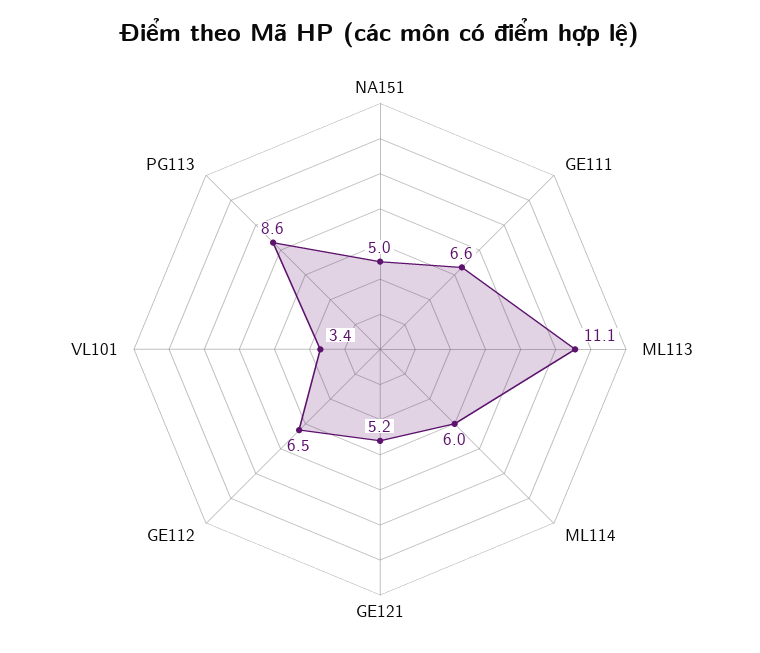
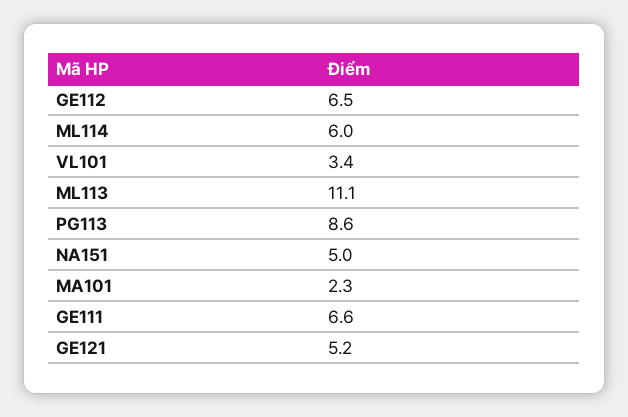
MA101: none -> 2.3

